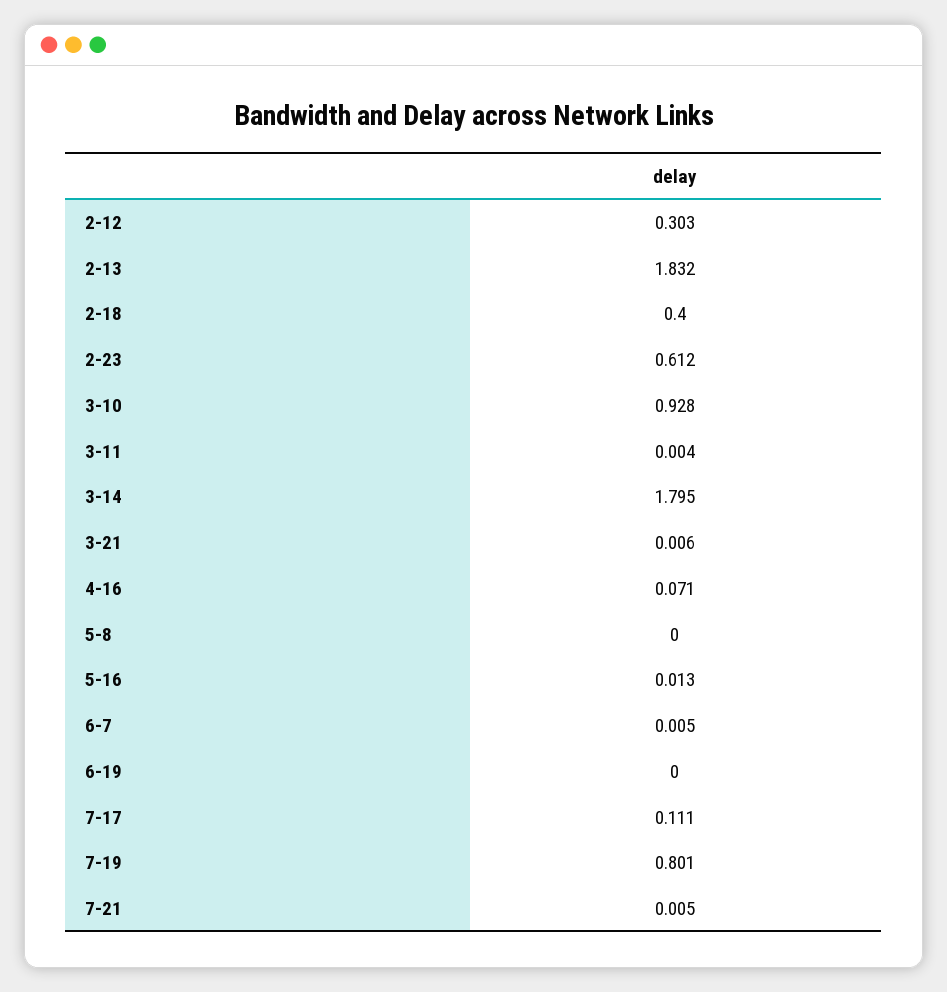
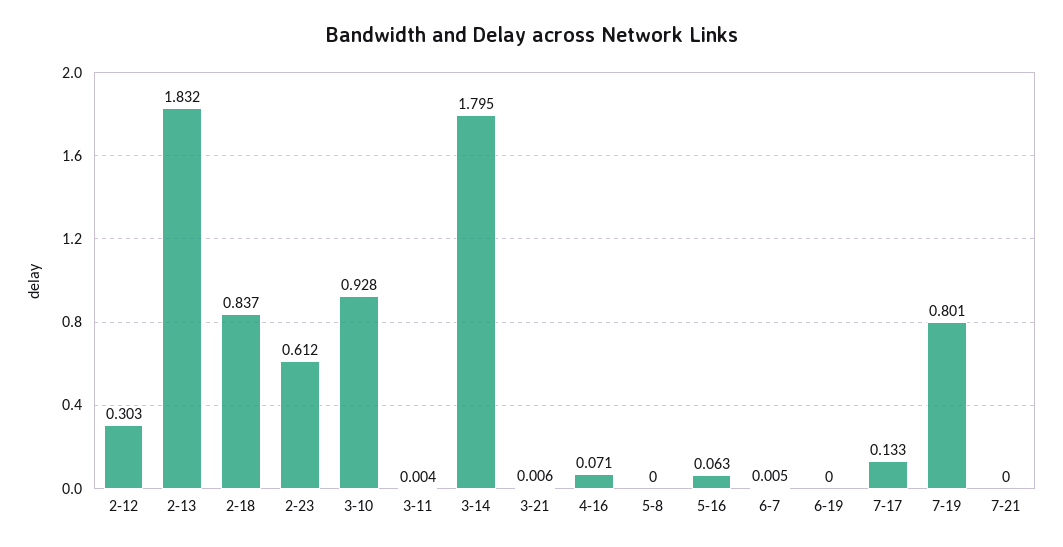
2-18: 0.4 -> 0.837
5-16: 0.013 -> 0.063
7-17: 0.111 -> 0.133
7-21: 0.005 -> 0

